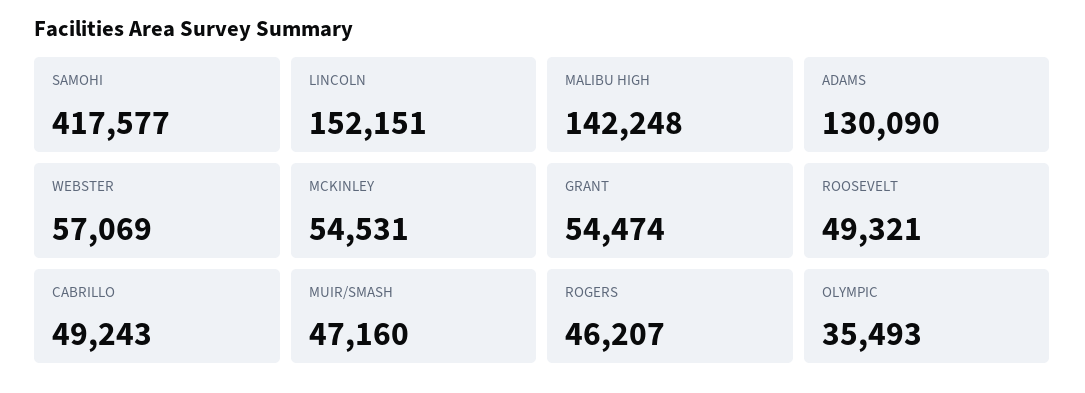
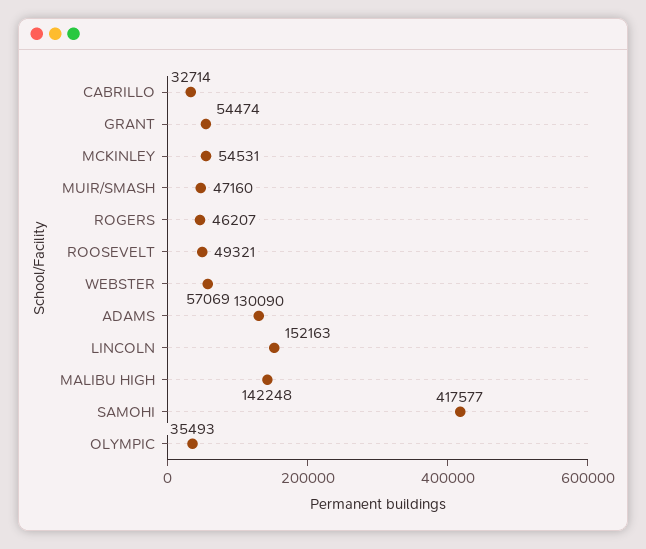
LINCOLN: 152151 -> 152163
CABRILLO: 49243 -> 32714

